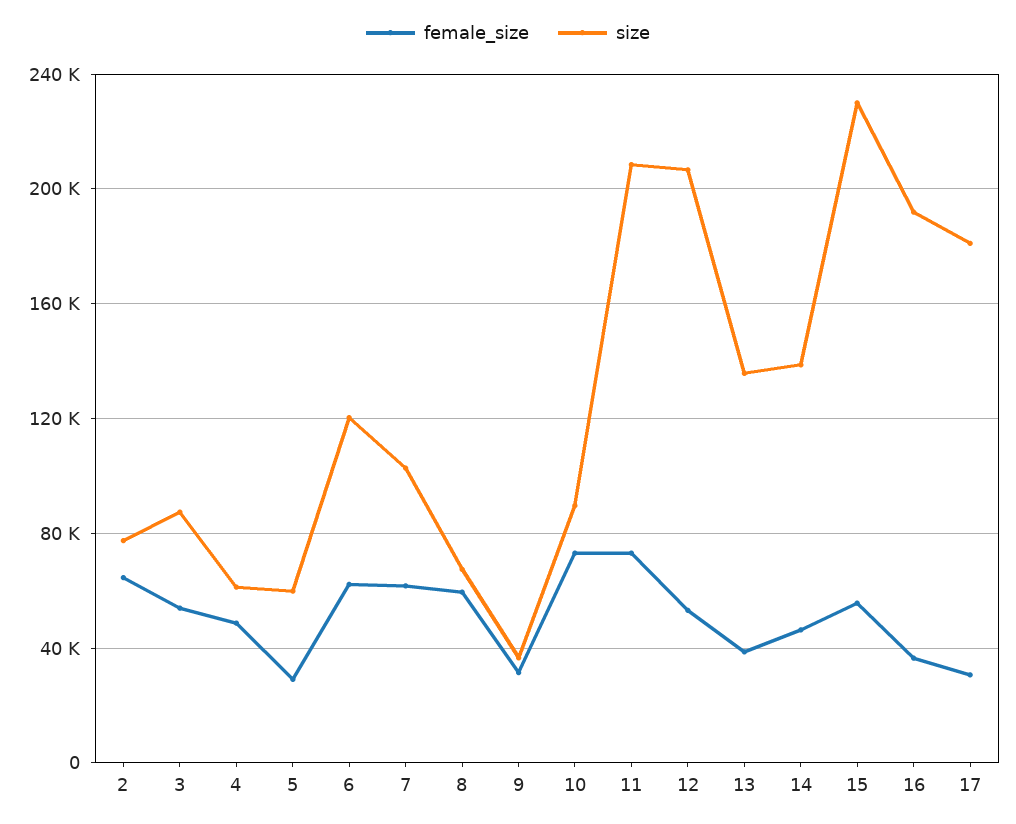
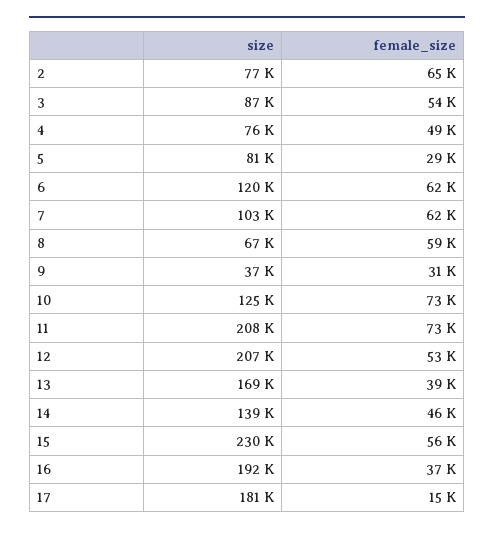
size, 4: 60000 -> 76000
size, 5: 60000 -> 81000
size, 10: 90000 -> 125000
size, 13: 135000 -> 169000
female_size, 17: 30000 -> 15000

